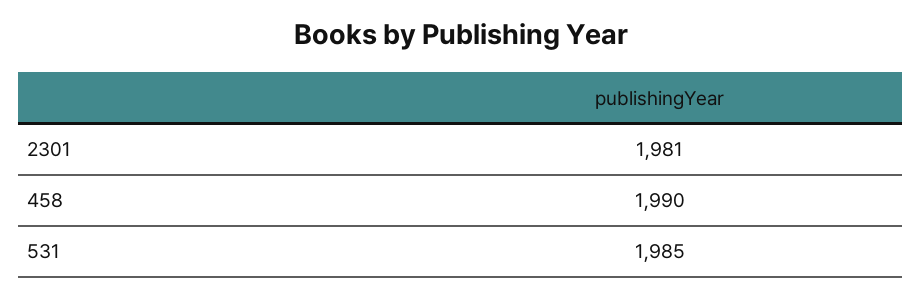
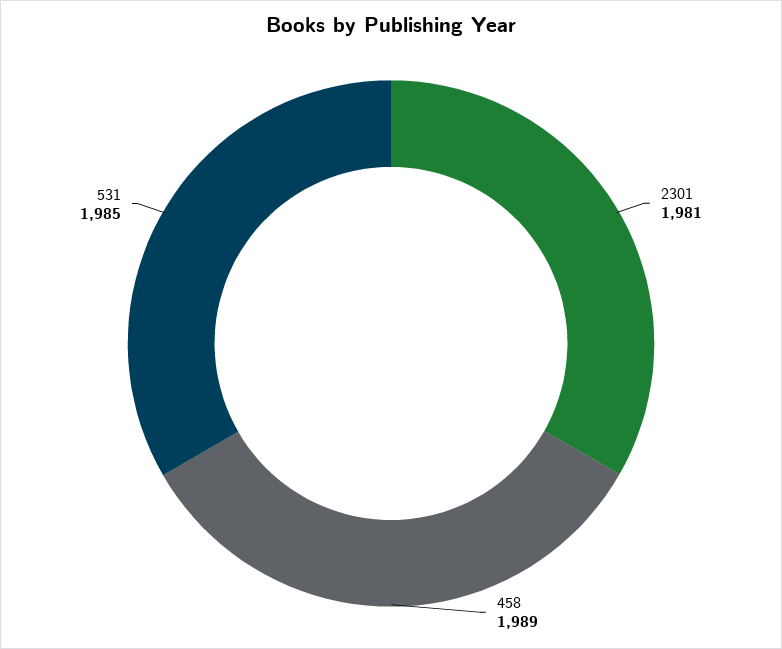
458: 1990 -> 1989

